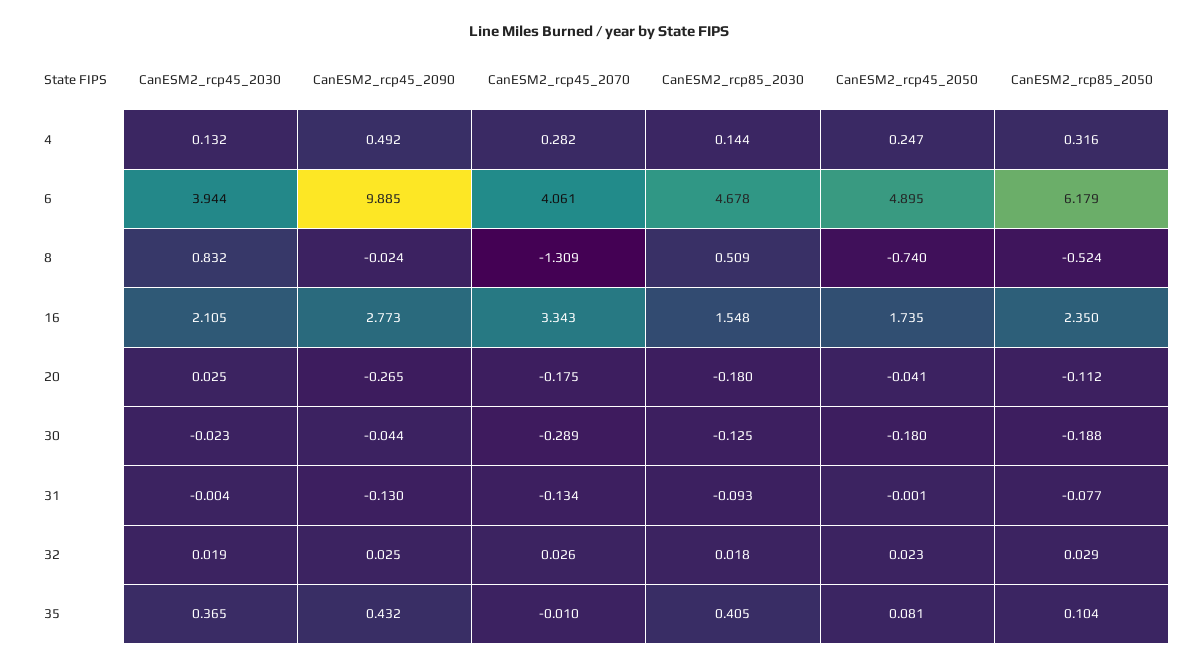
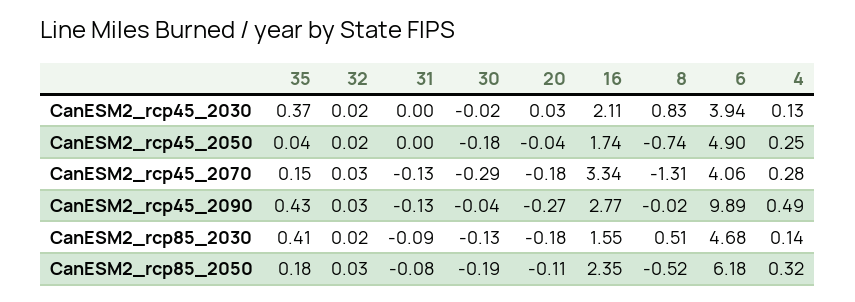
CanESM2_rcp45_2070, 35: -0.01 -> 0.15
CanESM2_rcp45_2050, 35: 0.081 -> 0.04
CanESM2_rcp85_2050, 35: 0.104 -> 0.18

